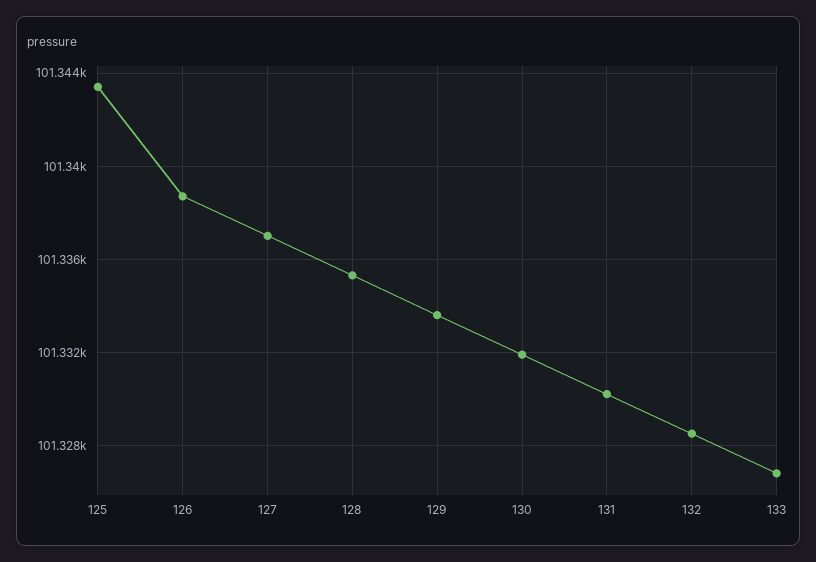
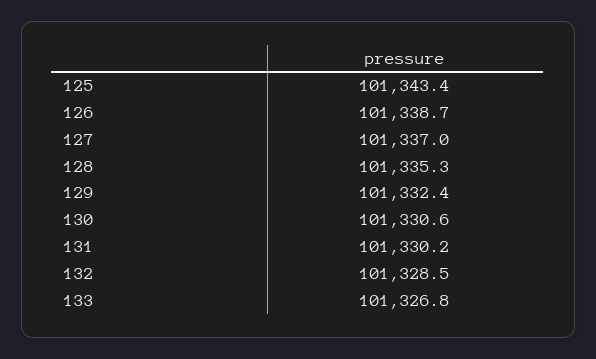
129: 101333.5 -> 101332.4
130: 101332 -> 101330.6

